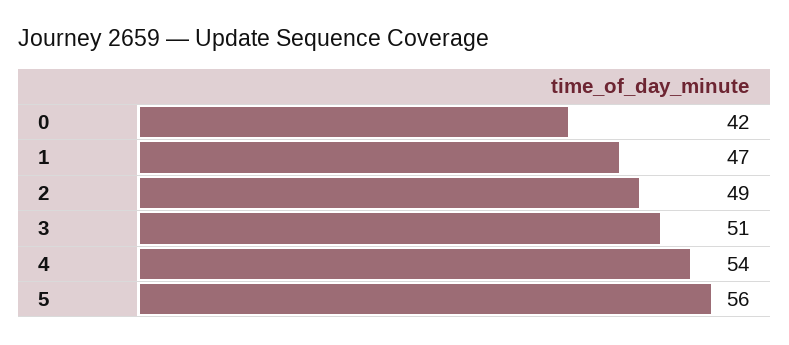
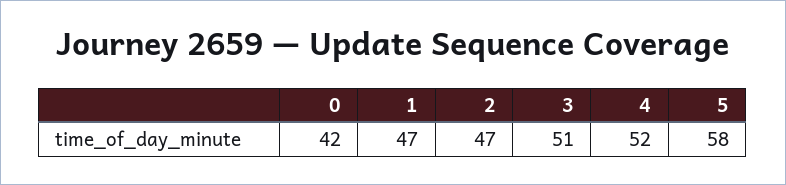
2: 49 -> 47
4: 54 -> 52
5: 56 -> 58

